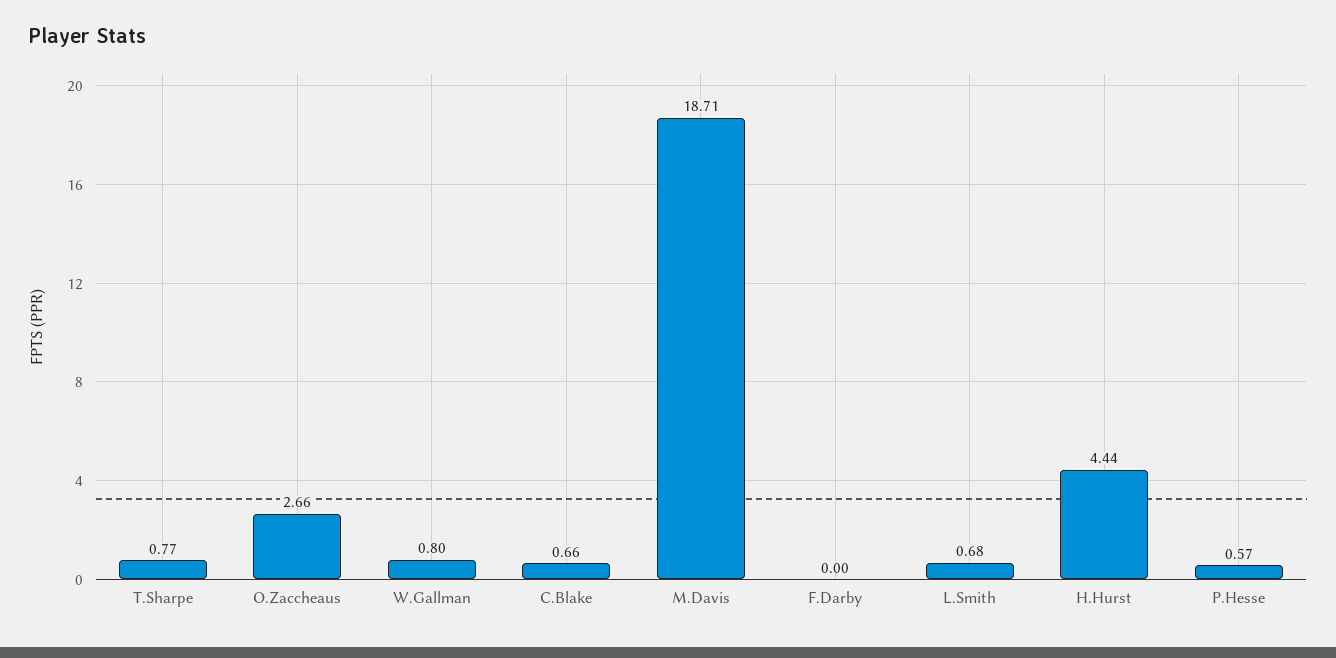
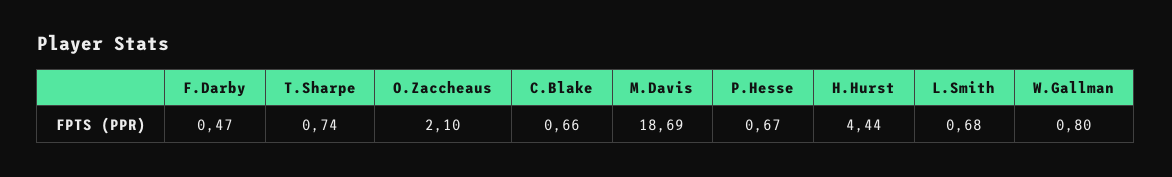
T.Sharpe: 0.77 -> 0.74
O.Zaccheaus: 2.66 -> 2.1
M.Davis: 18.71 -> 18.69
F.Darby: 0 -> 0.47
P.Hesse: 0.57 -> 0.67

